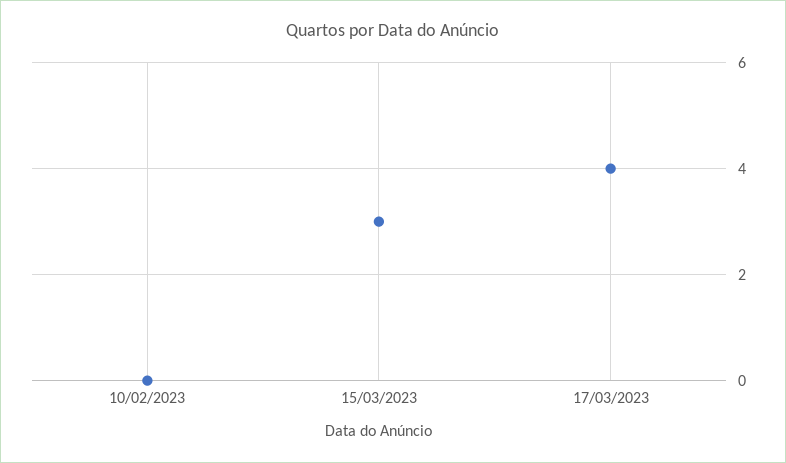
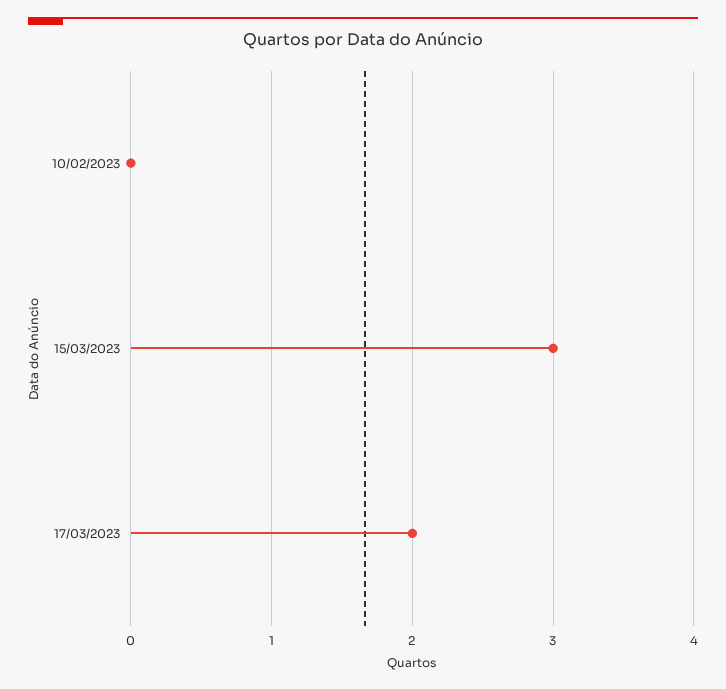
17/03/2023: 4 -> 2

